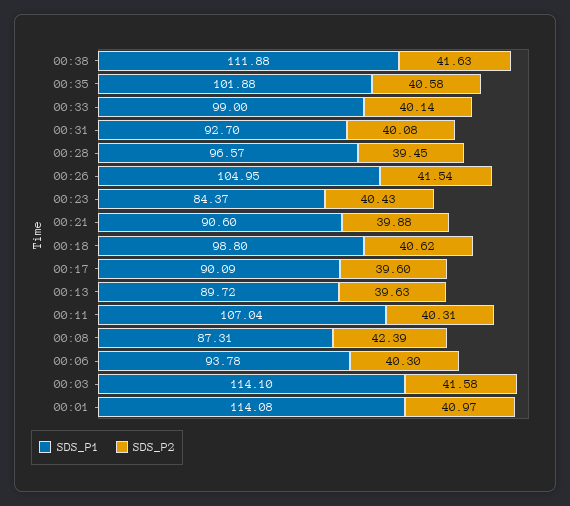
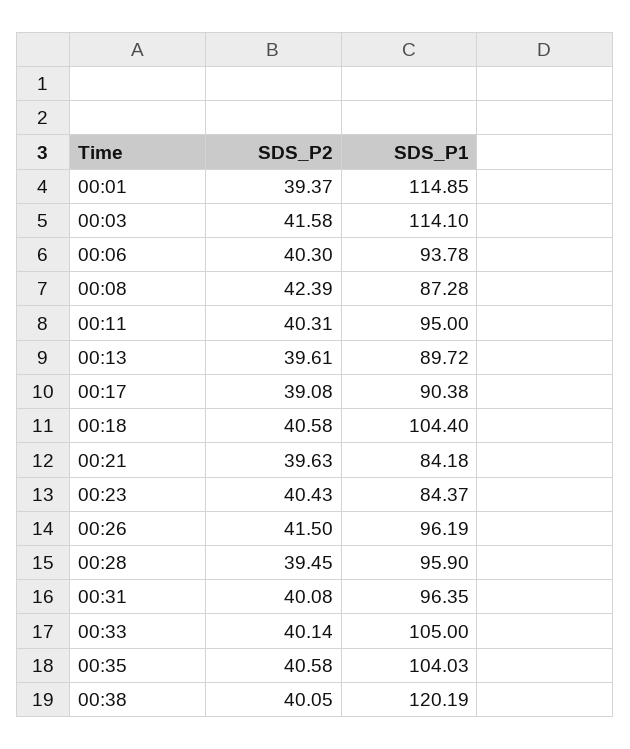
SDS_P1, 00:38: 111.88 -> 120.19
SDS_P2, 00:38: 41.63 -> 40.05
SDS_P1, 00:35: 101.88 -> 104.03
SDS_P1, 00:33: 99 -> 105
SDS_P1, 00:31: 92.7 -> 96.35
SDS_P1, 00:28: 96.57 -> 95.9
SDS_P1, 00:26: 104.95 -> 96.19
SDS_P2, 00:26: 41.54 -> 41.5
SDS_P1, 00:21: 90.6 -> 84.18
SDS_P2, 00:21: 39.88 -> 39.63
SDS_P1, 00:18: 98.8 -> 104.4
SDS_P2, 00:18: 40.62 -> 40.58
SDS_P1, 00:17: 90.09 -> 90.38
SDS_P2, 00:17: 39.6 -> 39.08
SDS_P2, 00:13: 39.63 -> 39.61
SDS_P1, 00:11: 107.04 -> 95
SDS_P1, 00:08: 87.31 -> 87.28
SDS_P1, 00:01: 114.08 -> 114.85
SDS_P2, 00:01: 40.97 -> 39.37

